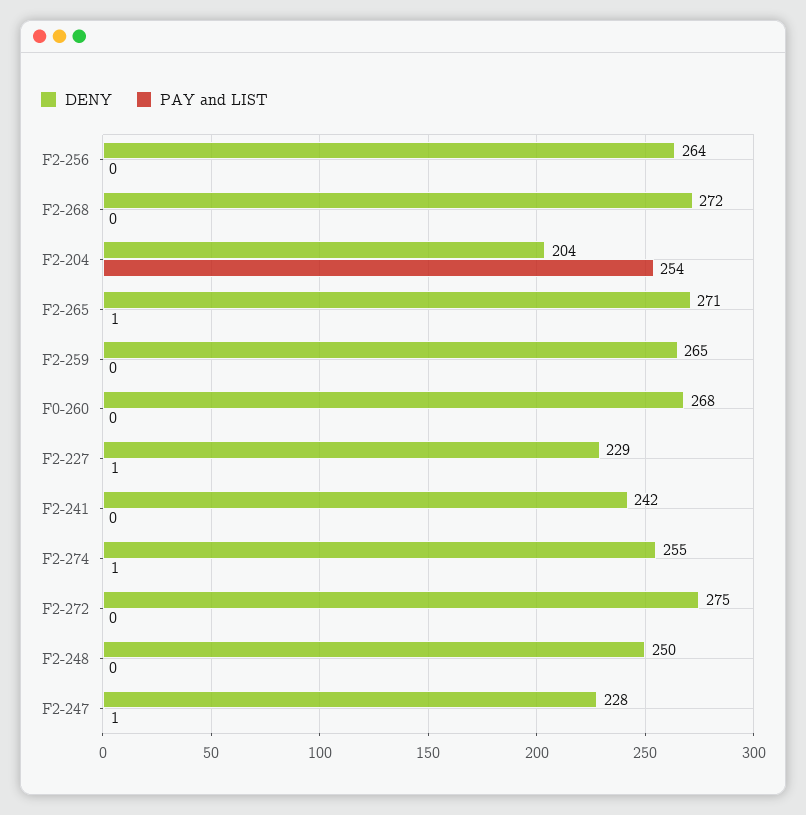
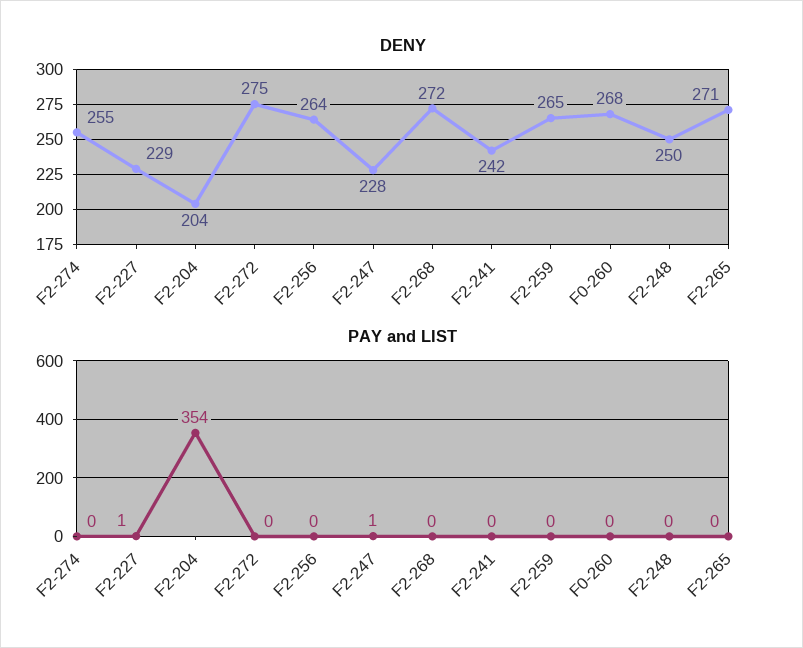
PAY and LIST, F2-204: 254 -> 354
PAY and LIST, F2-265: 1 -> 0
PAY and LIST, F2-274: 1 -> 0

